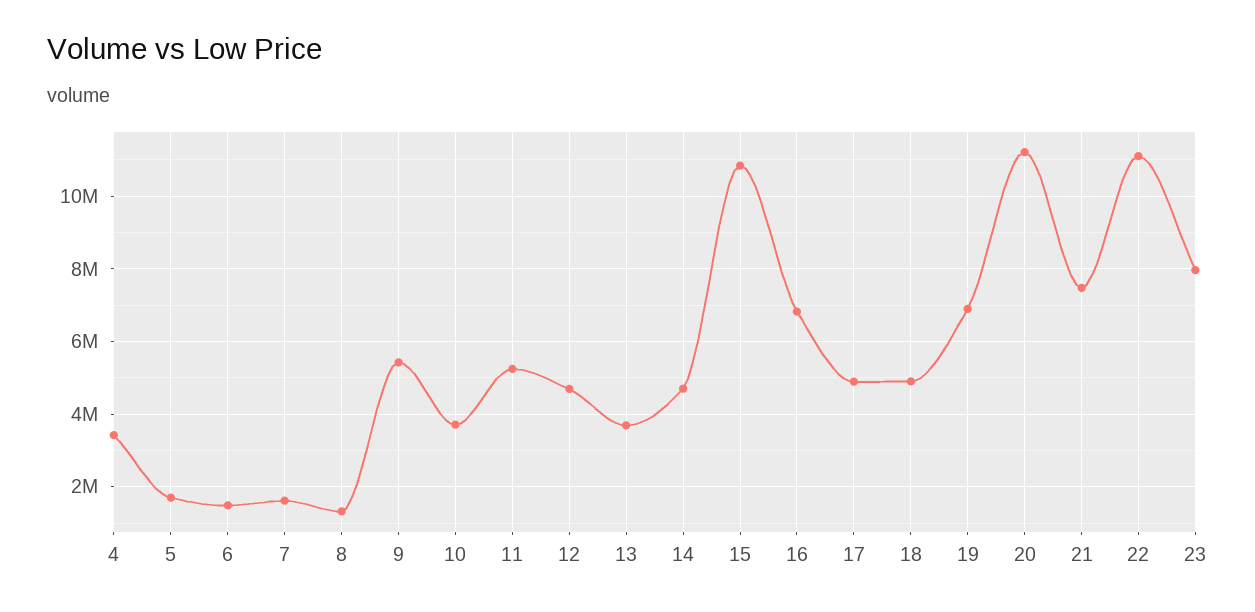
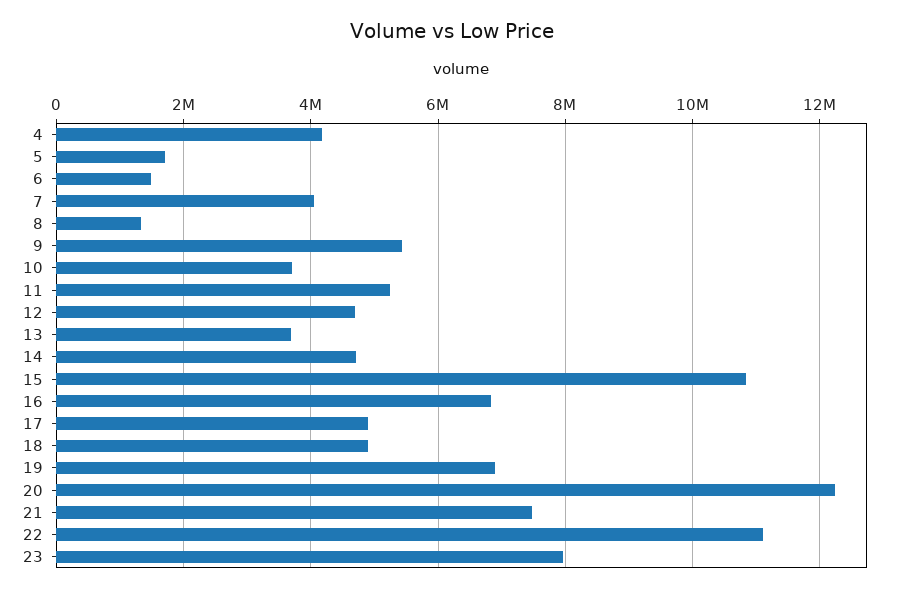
4: 3400000 -> 4200000
7: 1600000 -> 4000000
20: 11200000 -> 12200000

